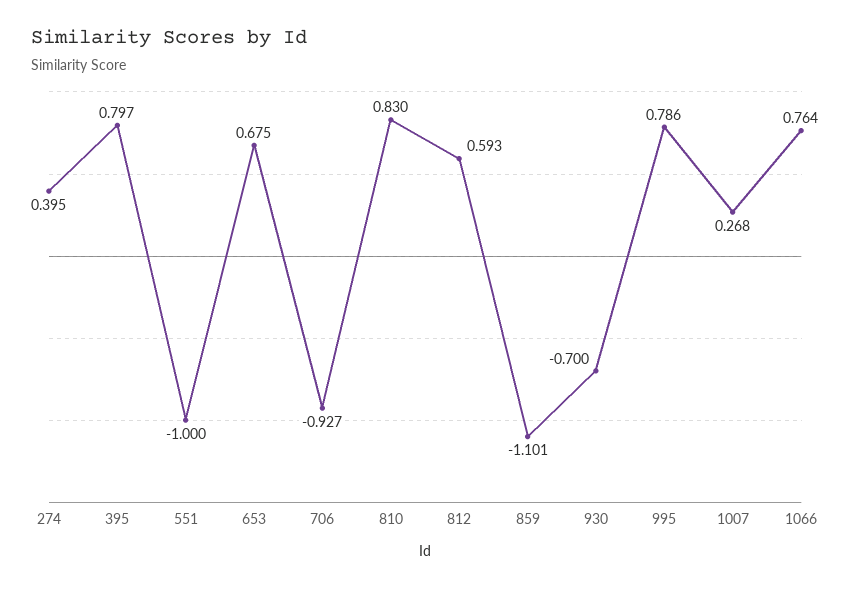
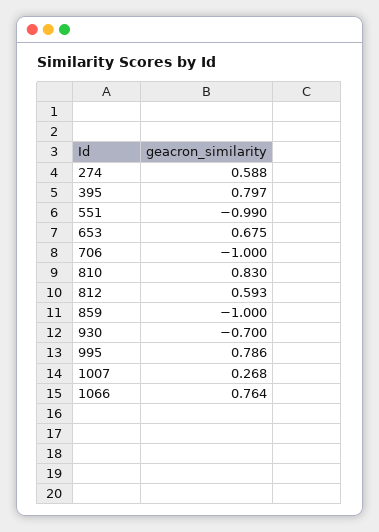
274: 0.395 -> 0.588
551: -1 -> -0.99
706: -0.927 -> -1
859: -1.101 -> -1

